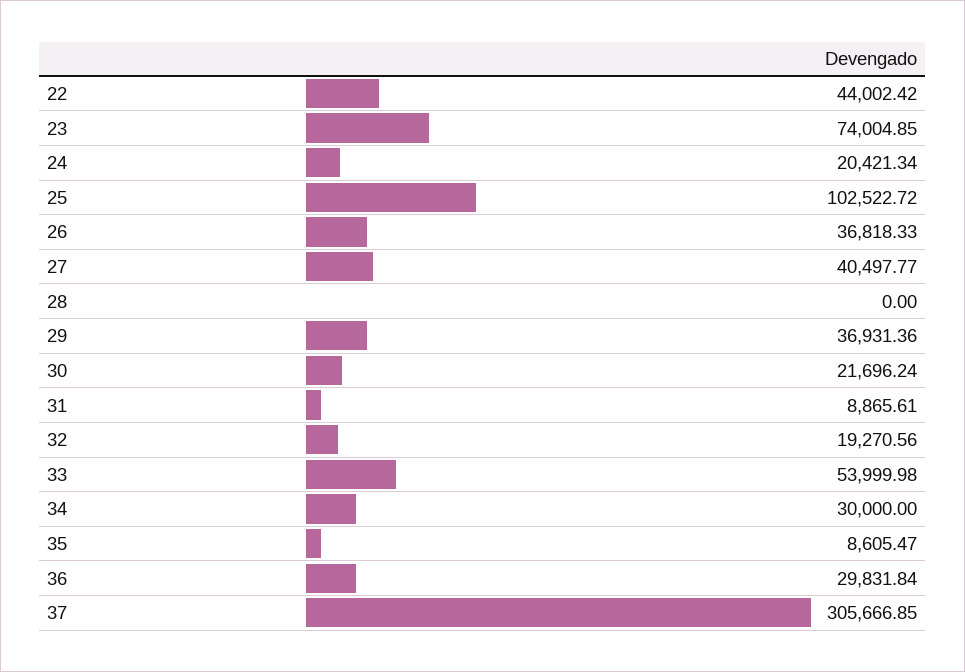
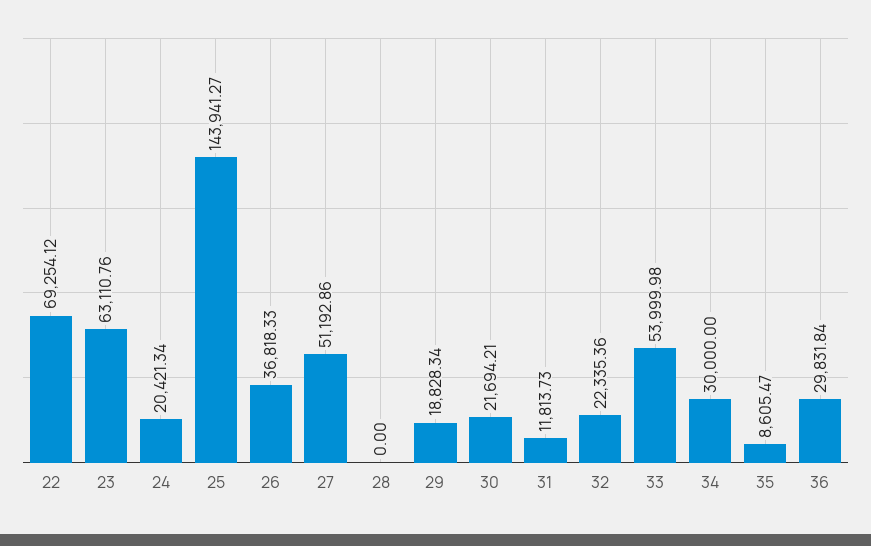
22: 44002.42 -> 69254.12
23: 74004.85 -> 63110.76
25: 102522.72 -> 143941.27
27: 40497.77 -> 51192.86
29: 36931.36 -> 18828.34
30: 21696.24 -> 21694.21
31: 8865.61 -> 11813.73
32: 19270.56 -> 22335.36
37: 305666.85 -> none

